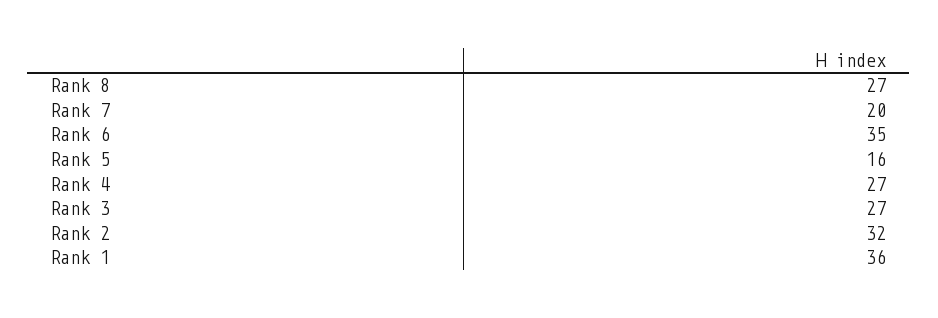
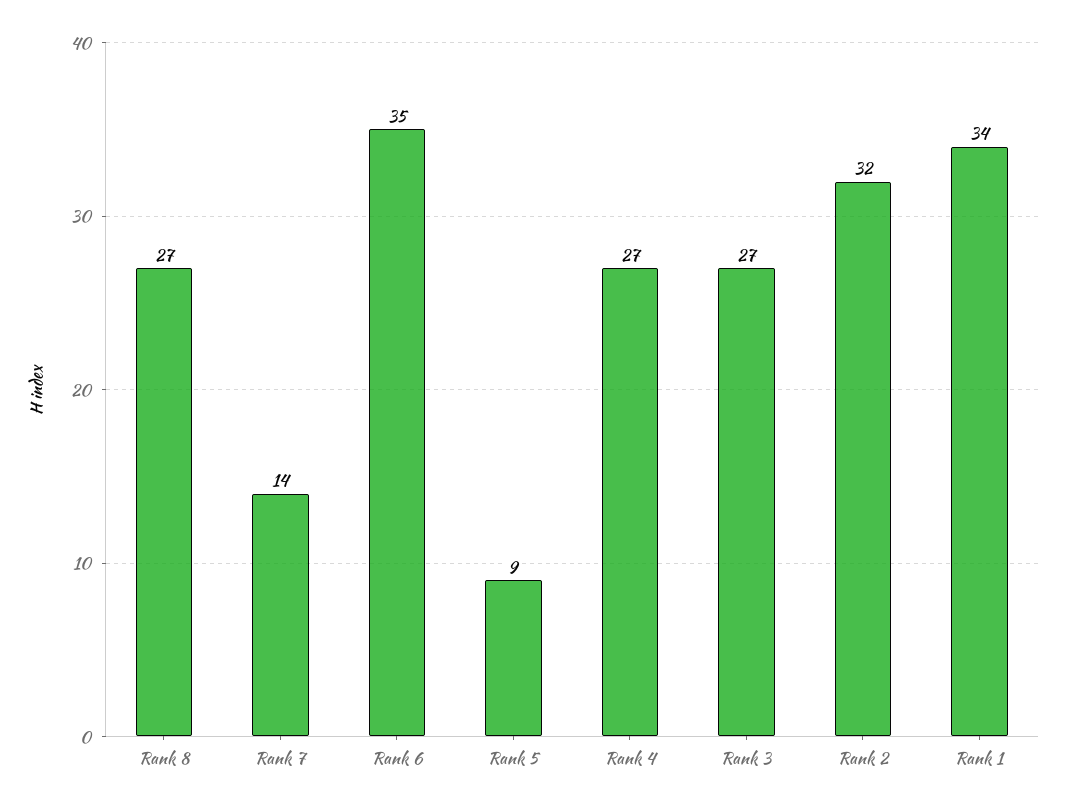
Rank 7: 20 -> 14
Rank 5: 16 -> 9
Rank 1: 36 -> 34

